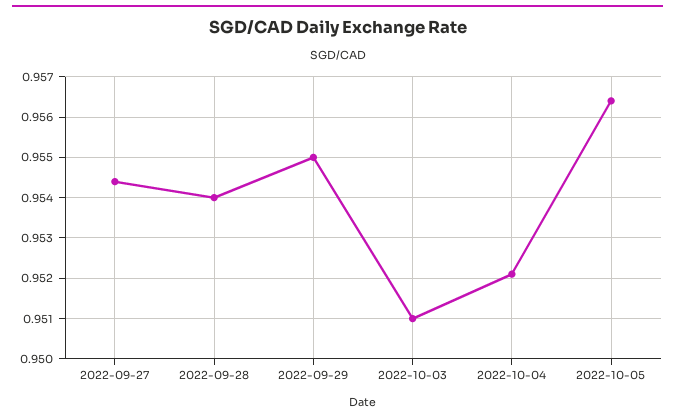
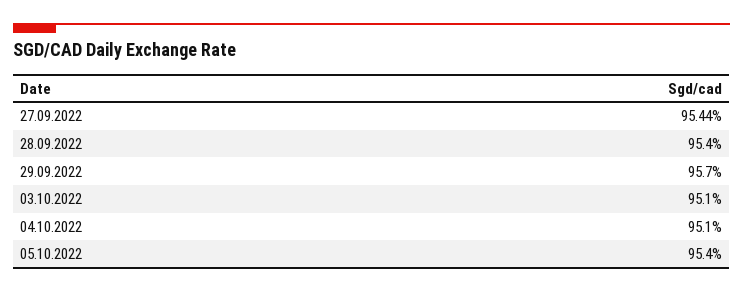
2022-09-29: 0.955 -> 0.957
2022-10-04: 0.952 -> 0.951
2022-10-05: 0.9565 -> 0.954

